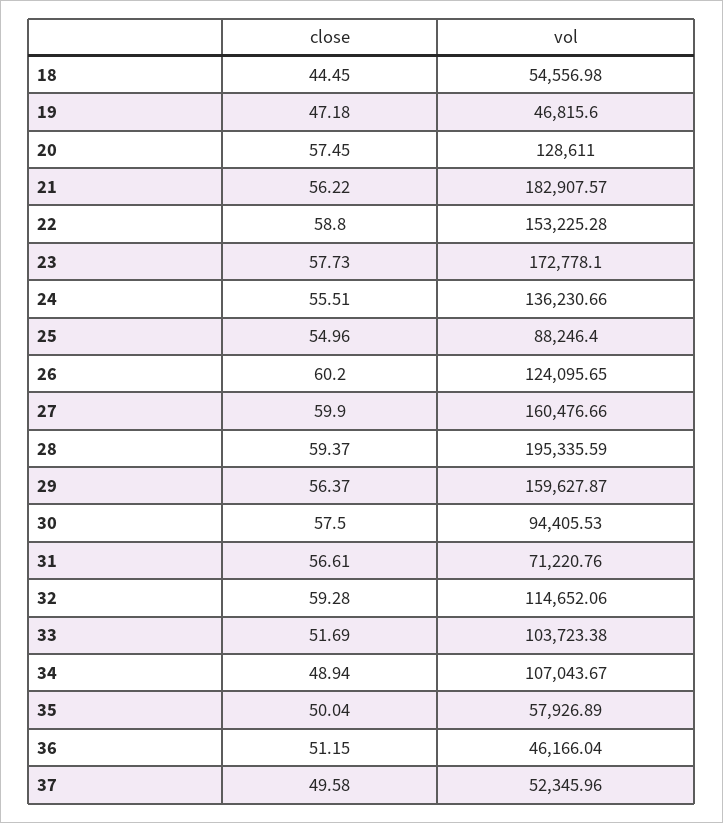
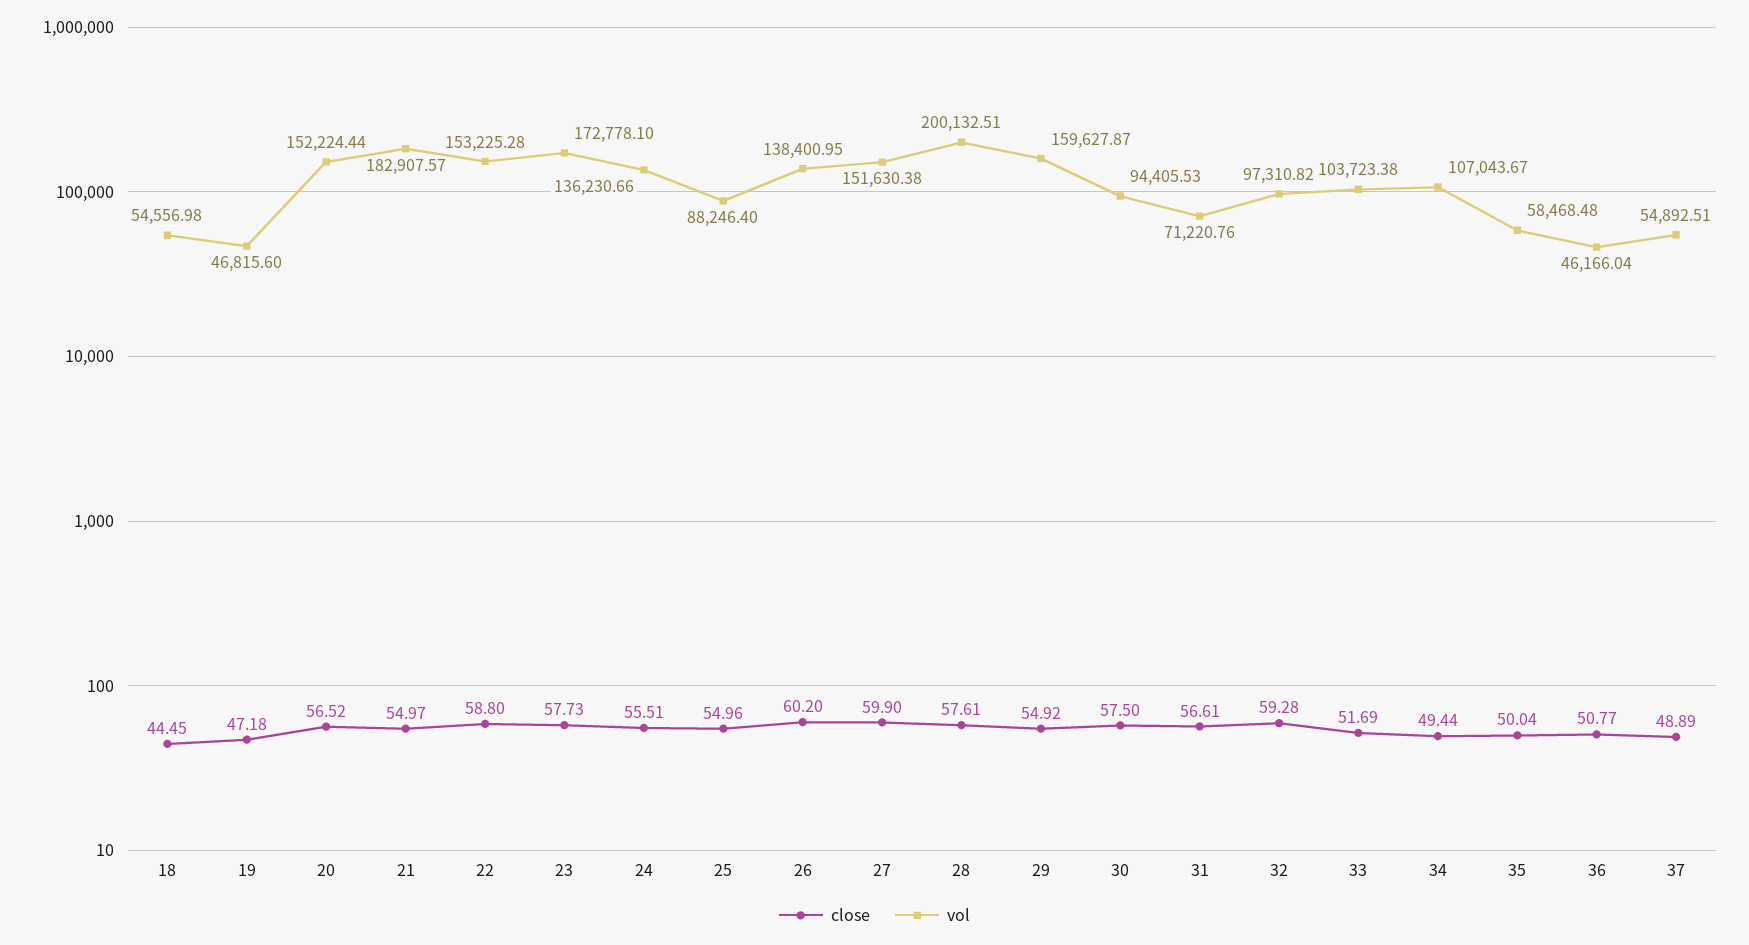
close, 20: 57.45 -> 56.52
vol, 20: 128611 -> 152224.44
close, 21: 56.22 -> 54.97
vol, 26: 124095.65 -> 138400.95
vol, 27: 160476.66 -> 151630.38
close, 28: 59.37 -> 57.61
vol, 28: 195335.59 -> 200132.51
close, 29: 56.37 -> 54.92
vol, 32: 114652.06 -> 97310.82
close, 34: 48.94 -> 49.44
vol, 35: 57926.89 -> 58468.48
close, 36: 51.15 -> 50.77
close, 37: 49.58 -> 48.89
vol, 37: 52345.96 -> 54892.51

